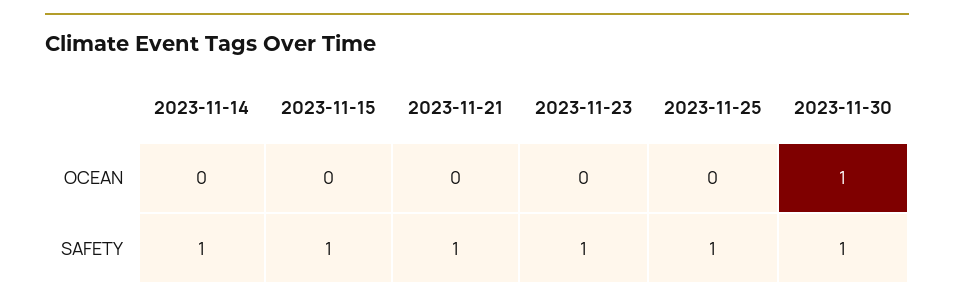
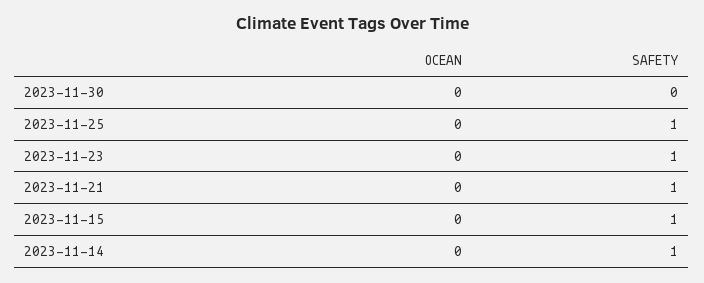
2023-11-30, OCEAN: 1 -> 0
2023-11-30, SAFETY: 1 -> 0

